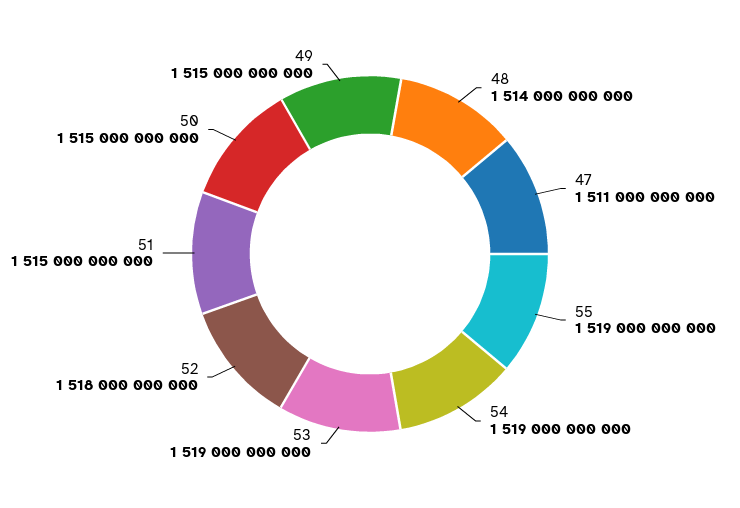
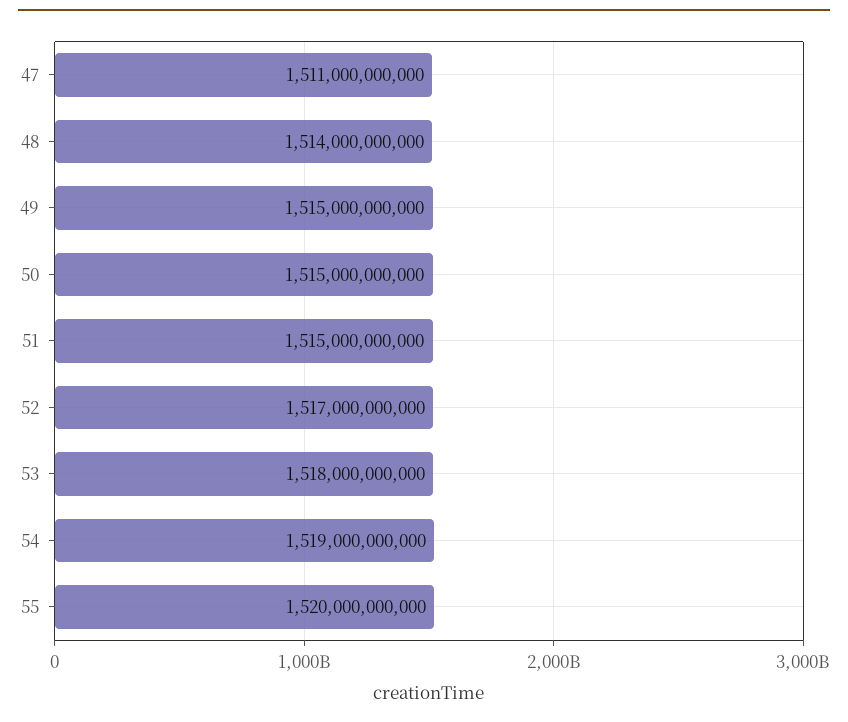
55: 1519000000000 -> 1520000000000
53: 1519000000000 -> 1518000000000
52: 1518000000000 -> 1517000000000

